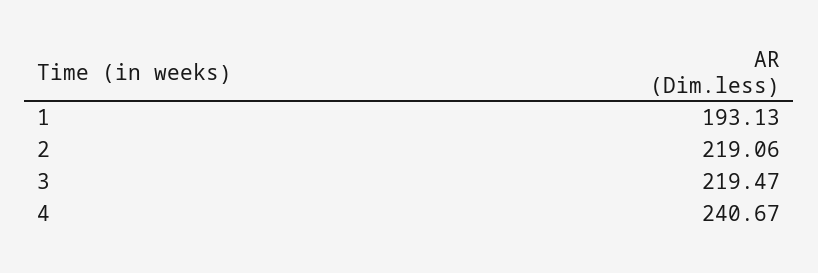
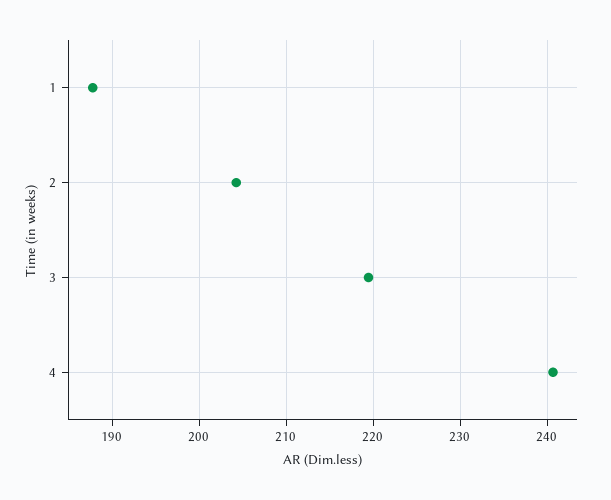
1: 193.13 -> 188
2: 219.06 -> 204

